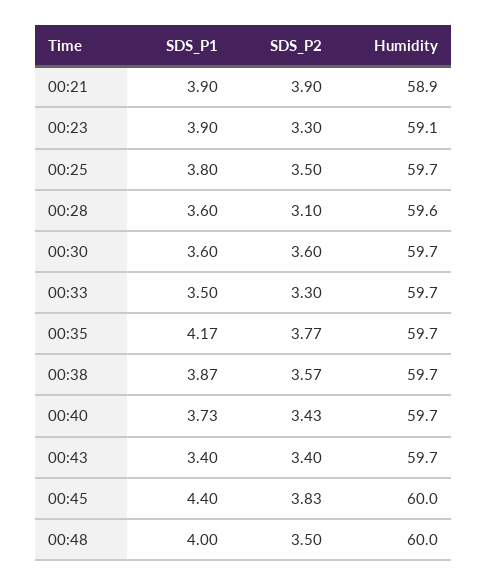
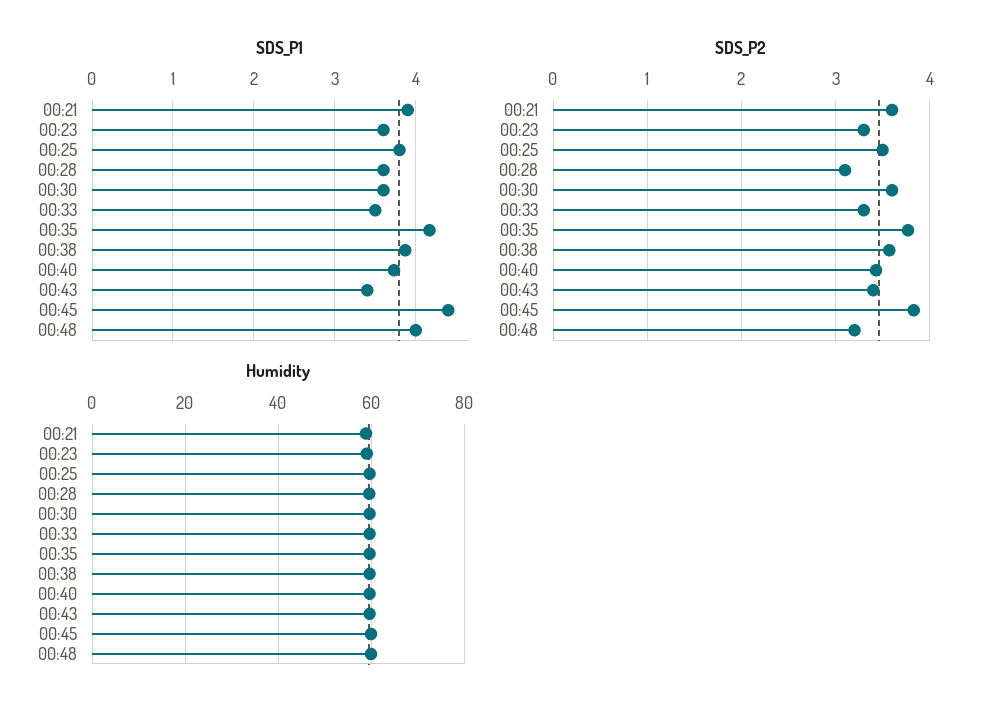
SDS_P2, 00:21: 3.9 -> 3.6
SDS_P1, 00:23: 3.9 -> 3.6
SDS_P2, 00:48: 3.5 -> 3.2

